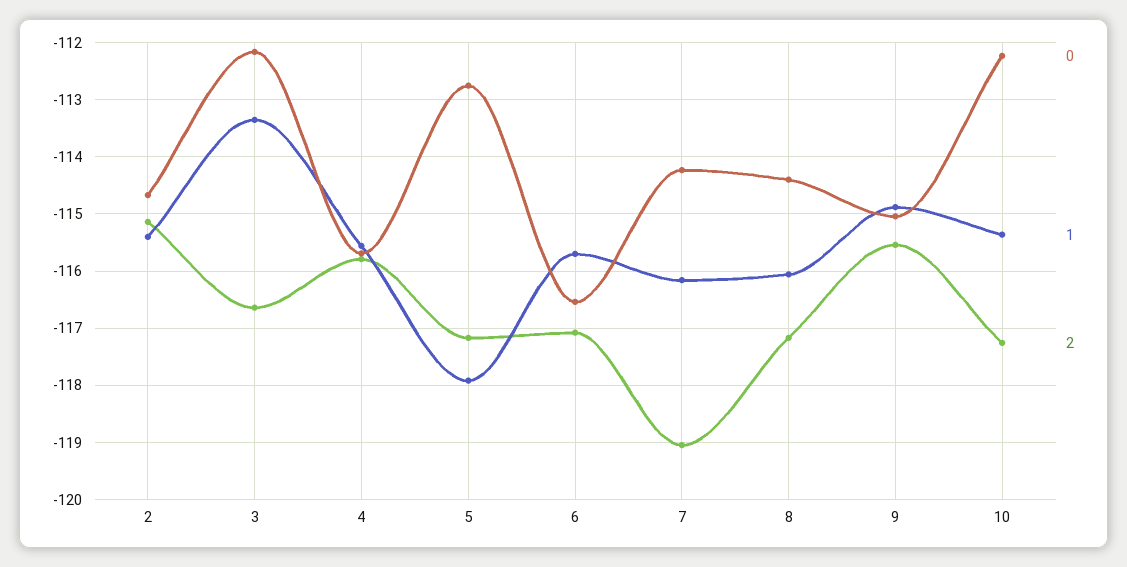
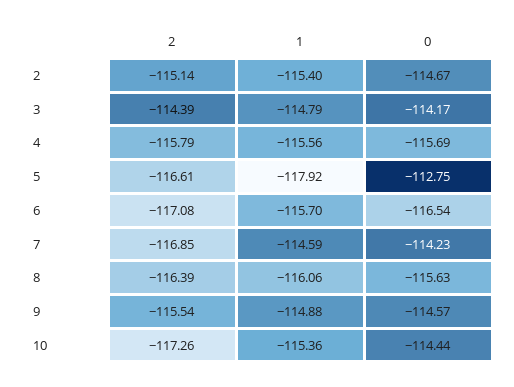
0, 3: -112.2 -> -114.17
1, 3: -113.4 -> -114.79
2, 3: -116.6 -> -114.39
2, 5: -117.2 -> -116.61
1, 7: -116.2 -> -114.59
2, 7: -119 -> -116.85
0, 8: -114.4 -> -115.63
2, 8: -117.2 -> -116.39
0, 9: -115 -> -114.57
0, 10: -112.2 -> -114.44

